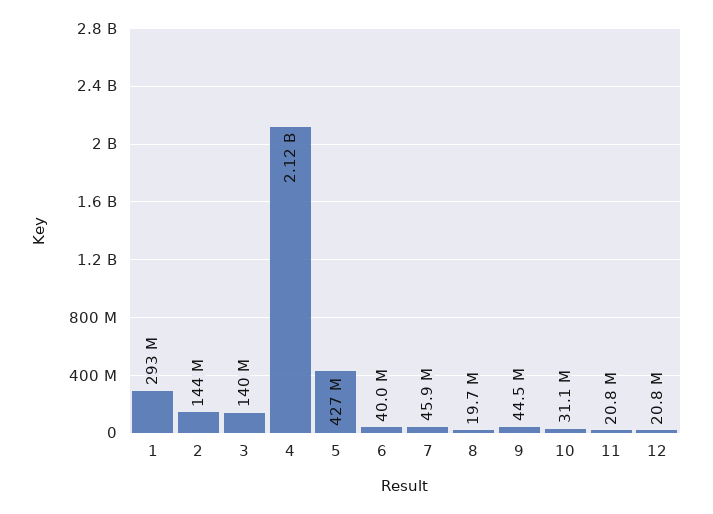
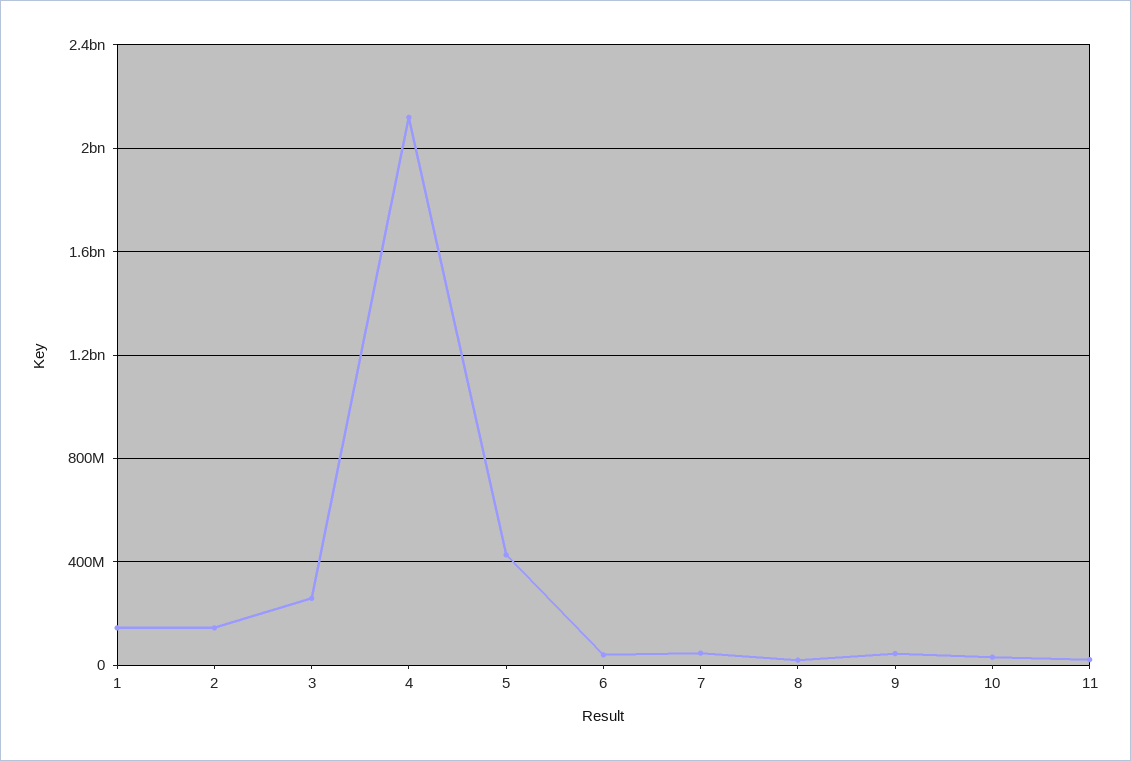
1: 293000000 -> 150000000
3: 140000000 -> 250000000
12: 20800000 -> none

